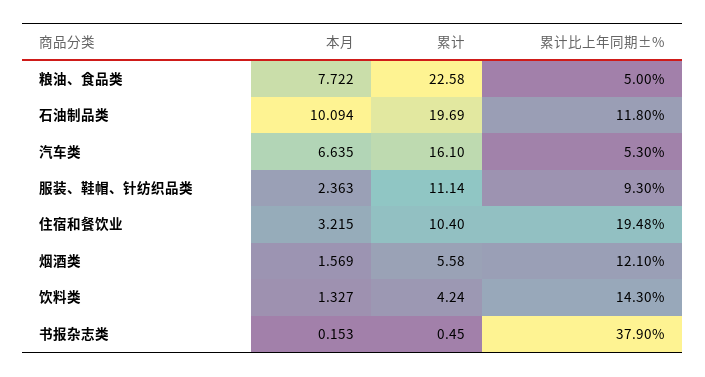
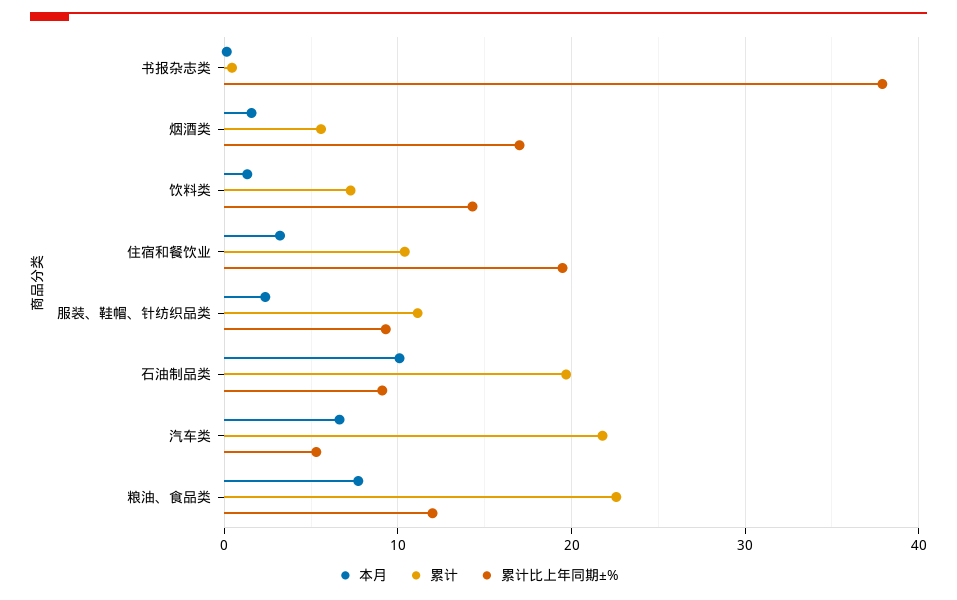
累计比上年同期±%, 粮油、食品类: 5 -> 12
累计比上年同期±%, 石油制品类: 11.8 -> 9
累计, 汽车类: 16.1 -> 22
累计比上年同期±%, 烟酒类: 12.1 -> 17
累计, 饮料类: 4.24 -> 7

